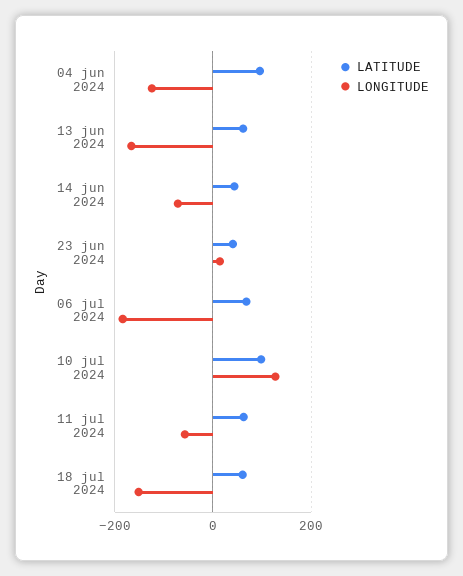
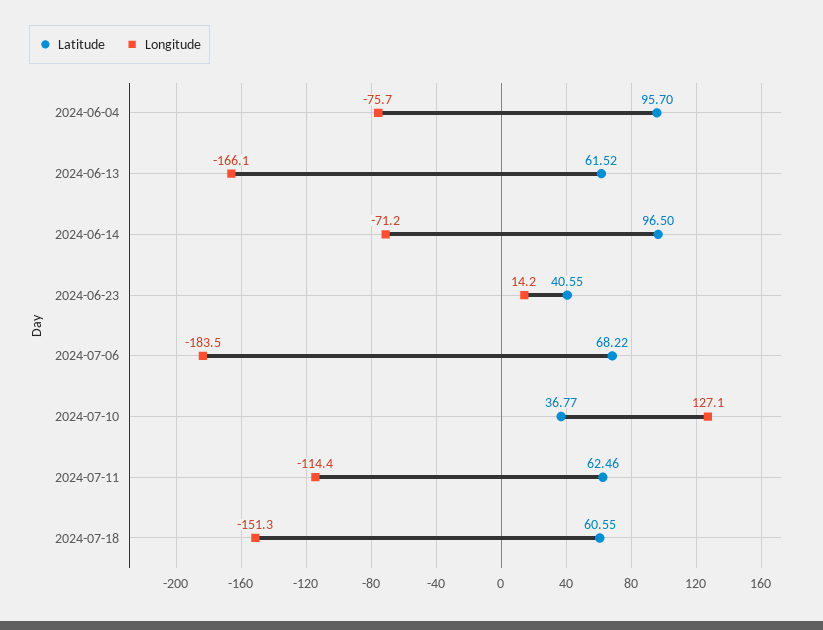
LONGITUDE, 04 jun 2024: -120 -> -75.7
LATITUDE, 14 jun 2024: 40 -> 96.5
LATITUDE, 10 jul 2024: 100 -> 36.77
LONGITUDE, 11 jul 2024: -60 -> -114.4

